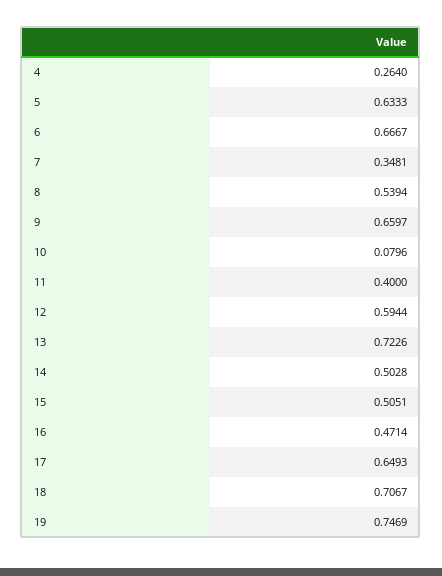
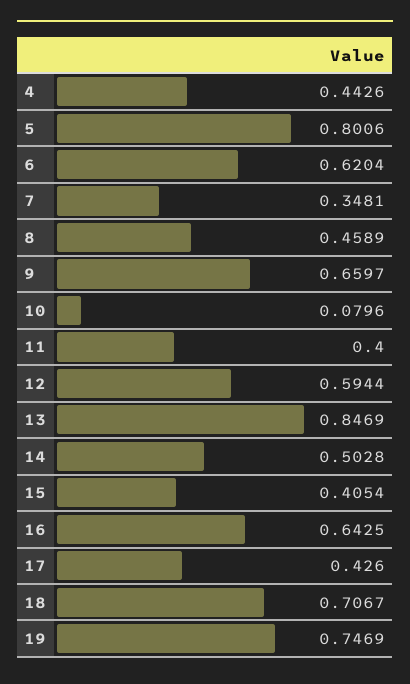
4: 0.264 -> 0.4426
5: 0.6333 -> 0.8006
6: 0.6667 -> 0.6204
8: 0.5394 -> 0.4589
13: 0.7226 -> 0.8469
15: 0.5051 -> 0.4054
16: 0.4714 -> 0.6425
17: 0.6493 -> 0.426

